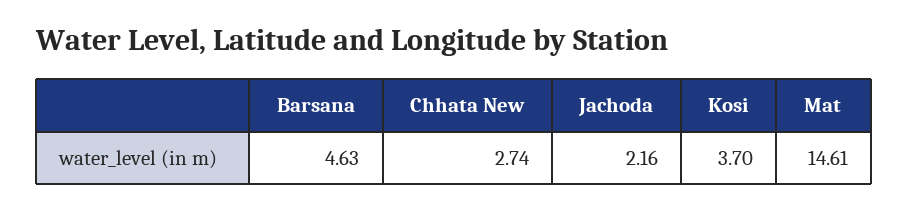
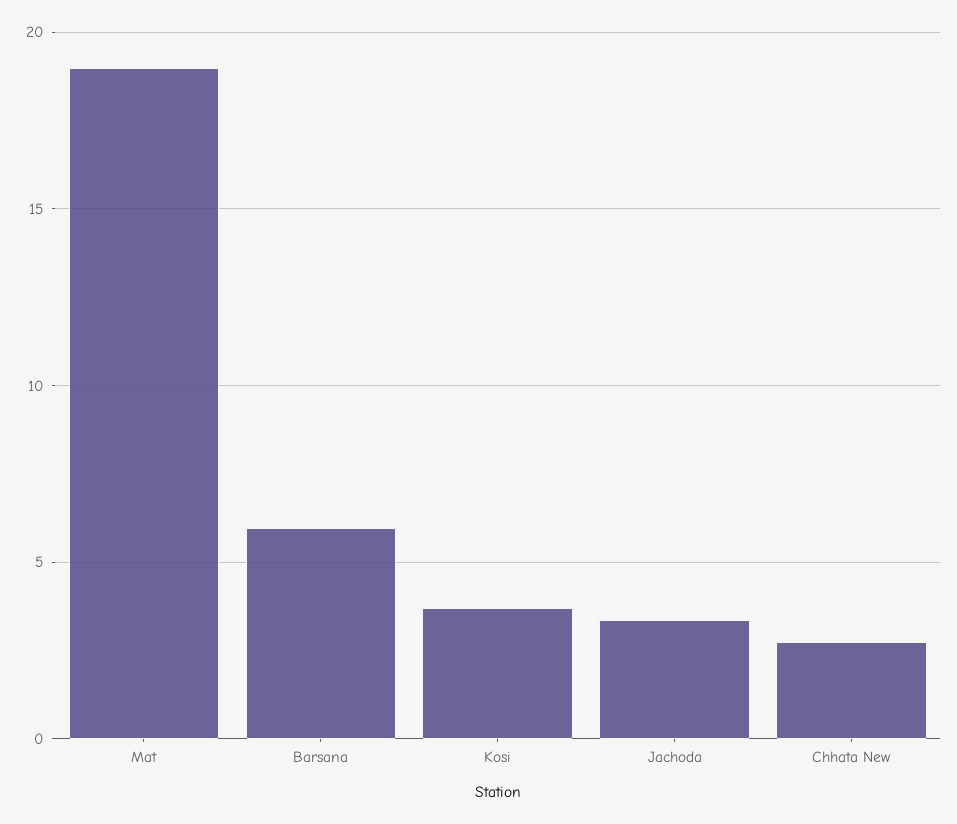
Barsana: 4.63 -> 6
Jachoda: 2.16 -> 3.5
Mat: 14.61 -> 19

